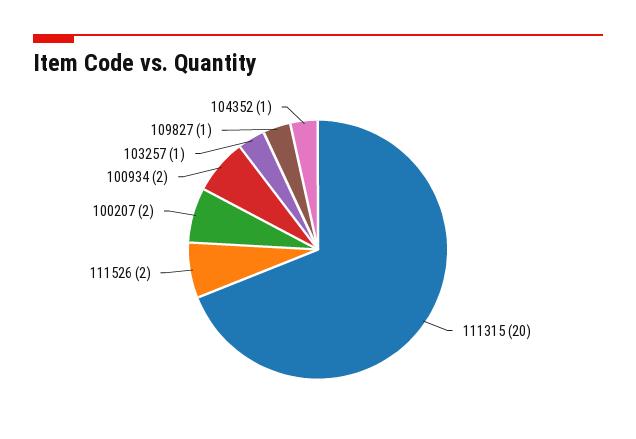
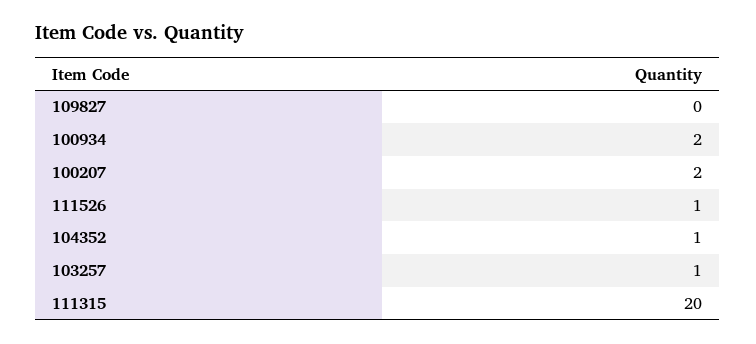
111526: 2 -> 1
109827: 1 -> 0

